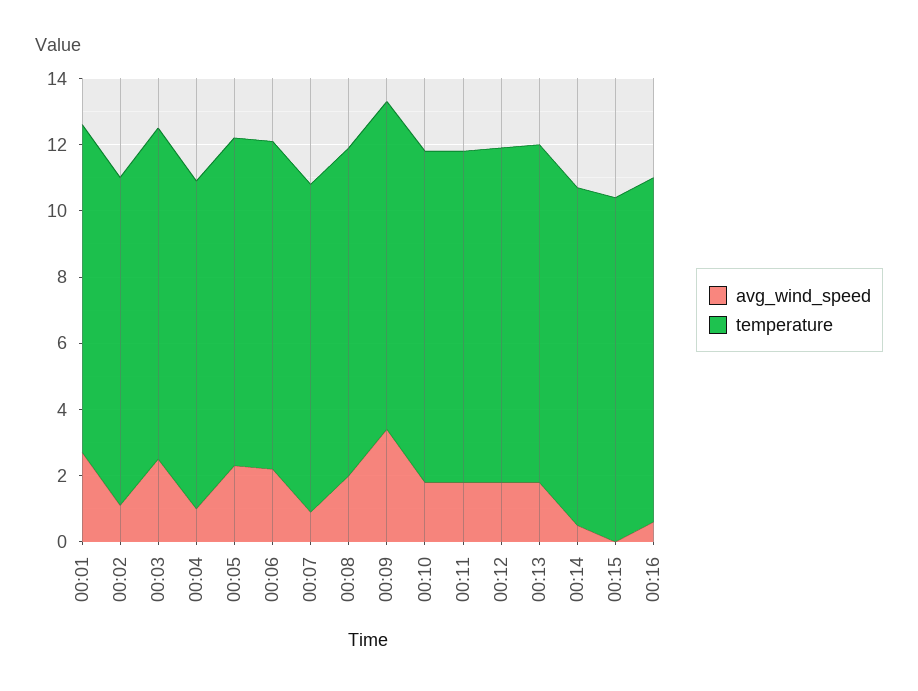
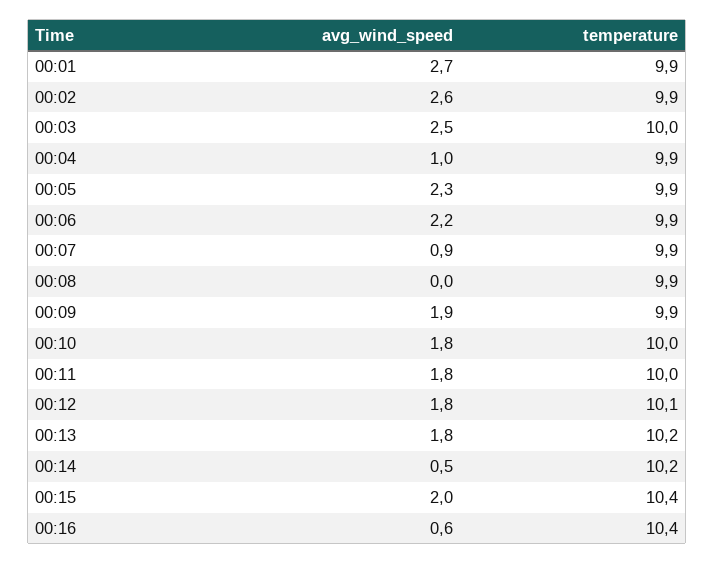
avg_wind_speed, 00:02: 1 -> 2.6
avg_wind_speed, 00:08: 2 -> 0
avg_wind_speed, 00:09: 3.5 -> 1.9
avg_wind_speed, 00:15: 0 -> 2

